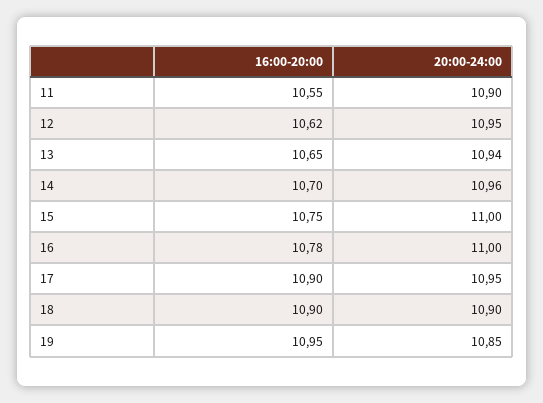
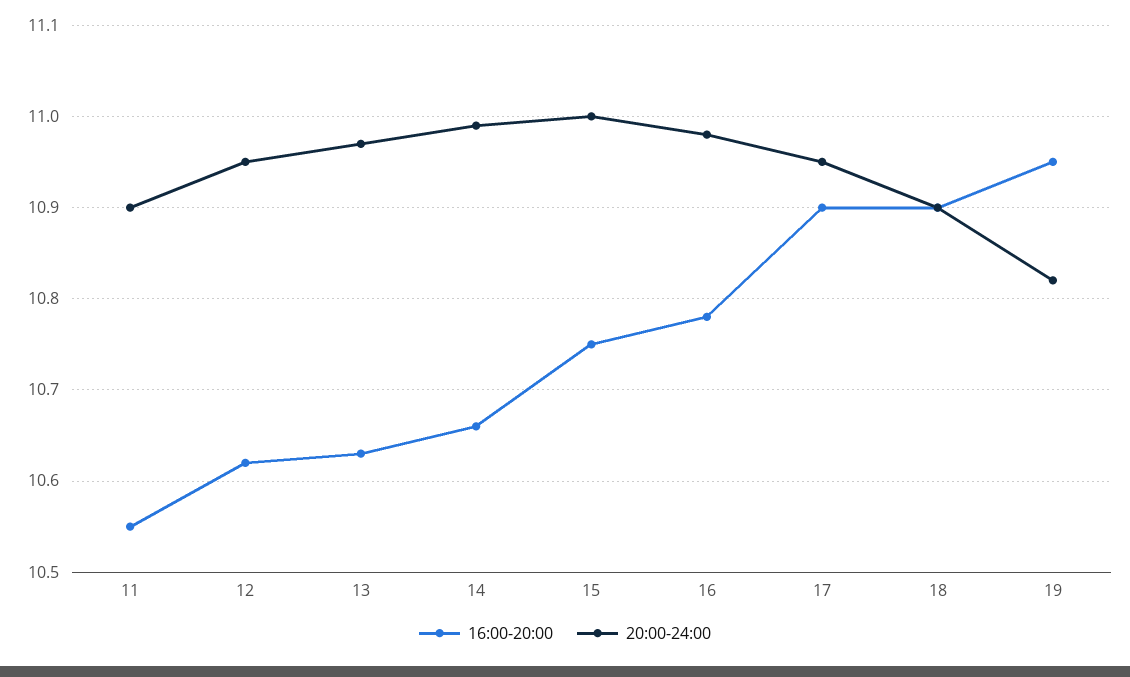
16:00-20:00, 13: 10.65 -> 10.63
20:00-24:00, 13: 10.94 -> 10.97
16:00-20:00, 14: 10.7 -> 10.66
20:00-24:00, 14: 10.96 -> 10.99
20:00-24:00, 16: 11 -> 10.98
20:00-24:00, 19: 10.85 -> 10.82

